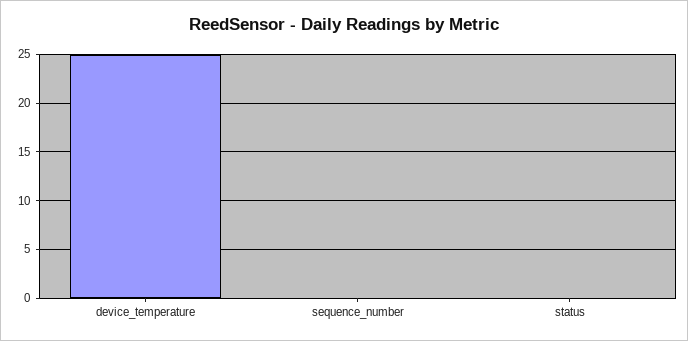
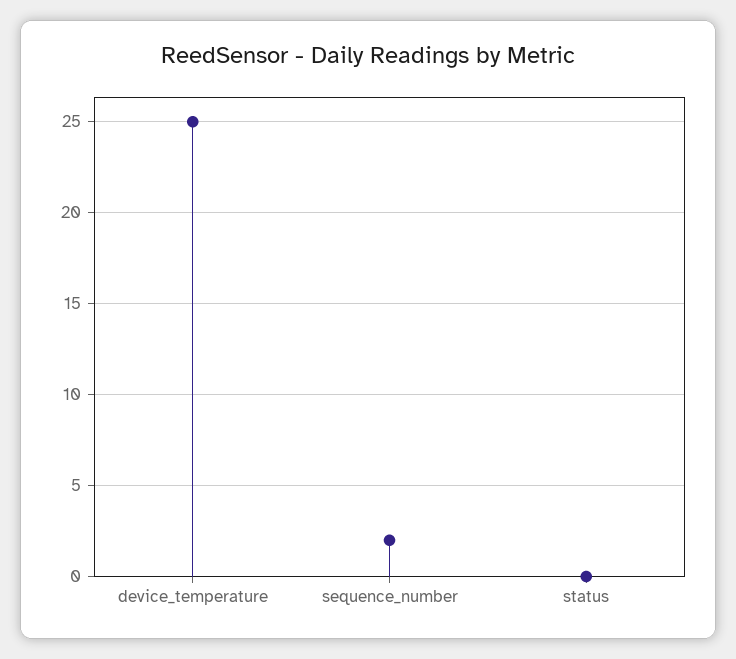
sequence_number: 0 -> 2

